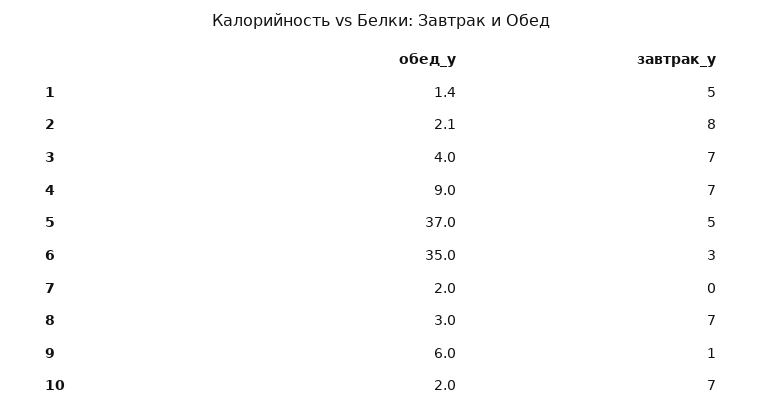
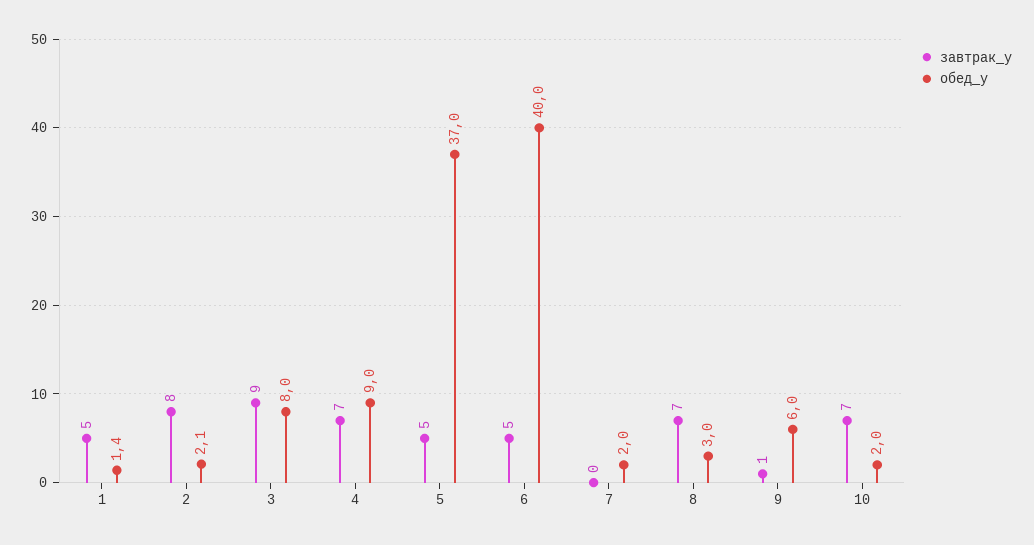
обед_y, 3: 4 -> 8
завтрак_y, 3: 7 -> 9
обед_y, 6: 35 -> 40
завтрак_y, 6: 3 -> 5

